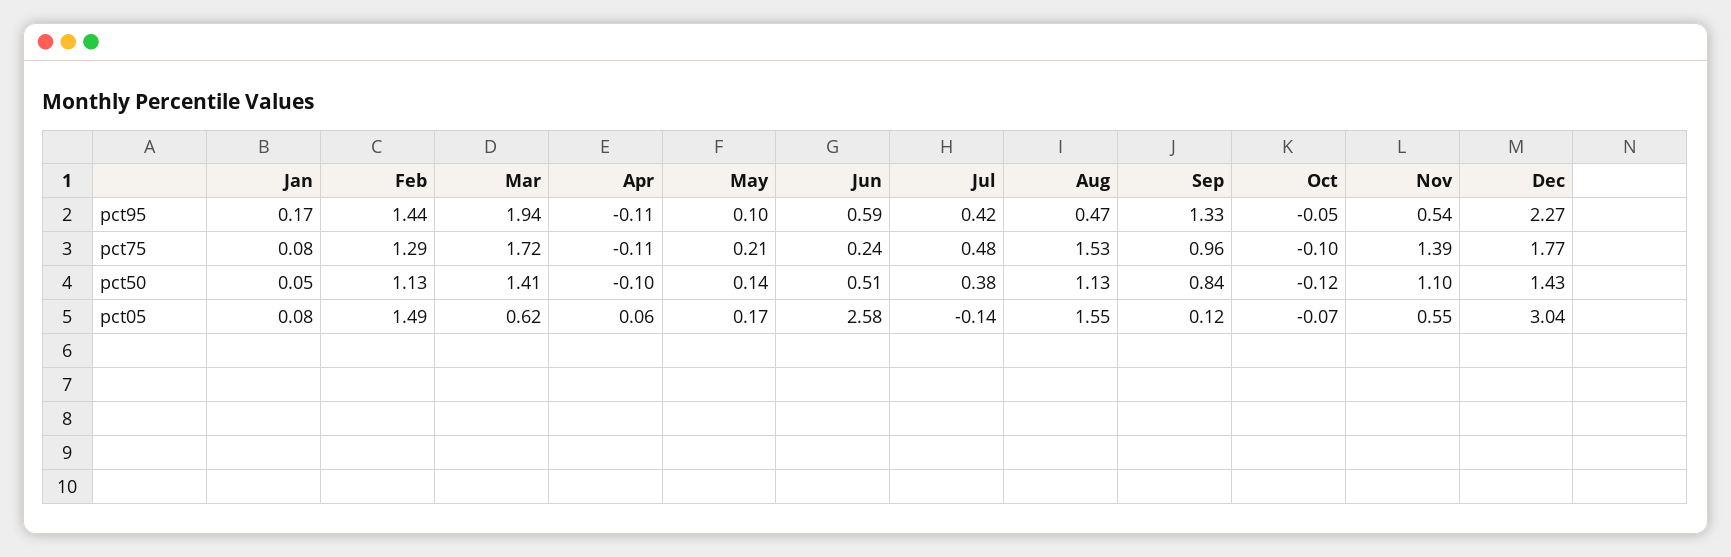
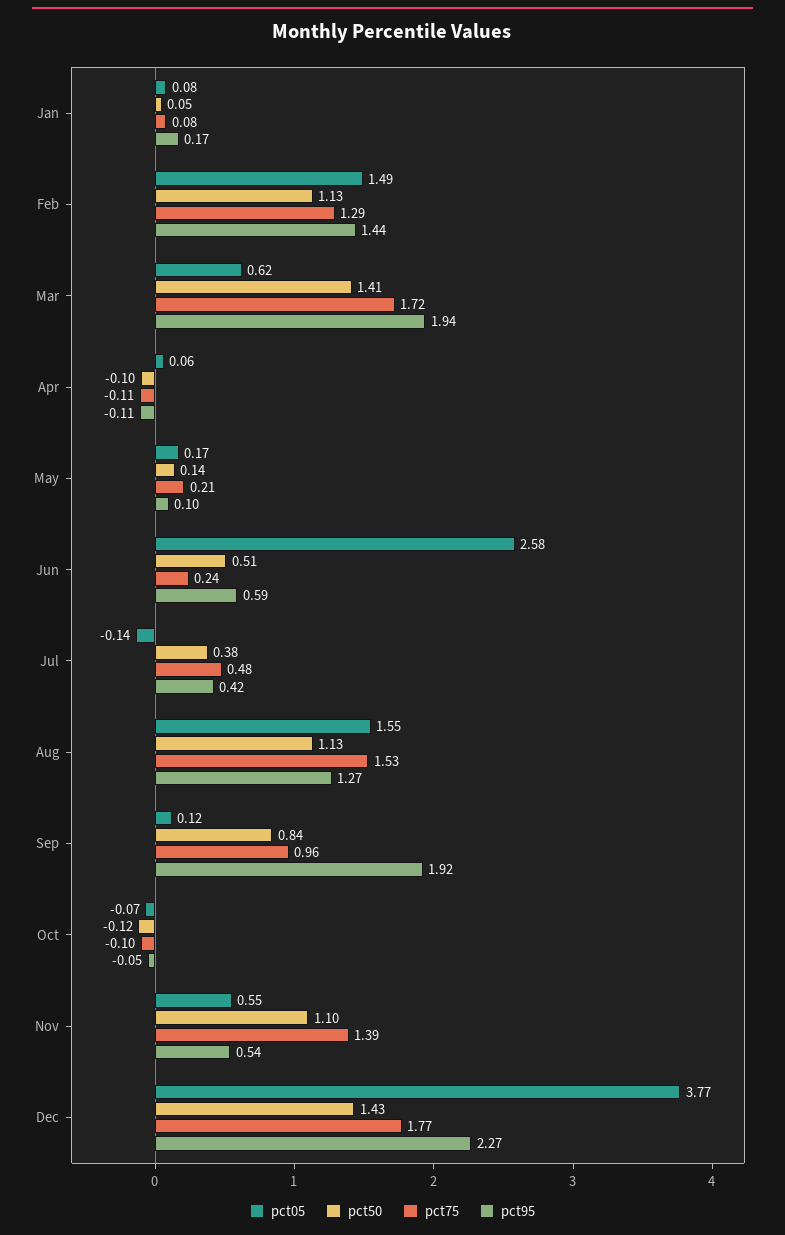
pct95, Aug: 0.47 -> 1.27
pct95, Sep: 1.33 -> 1.92
pct05, Dec: 3.04 -> 3.77

